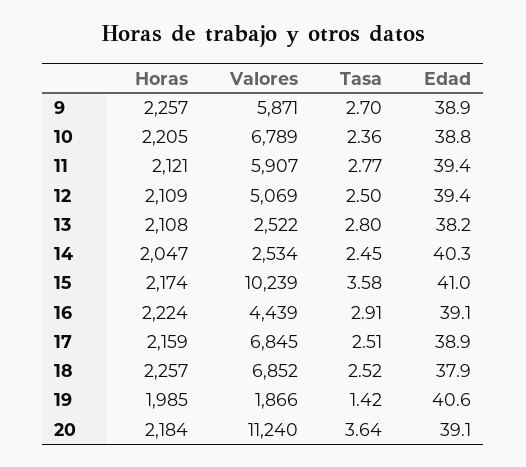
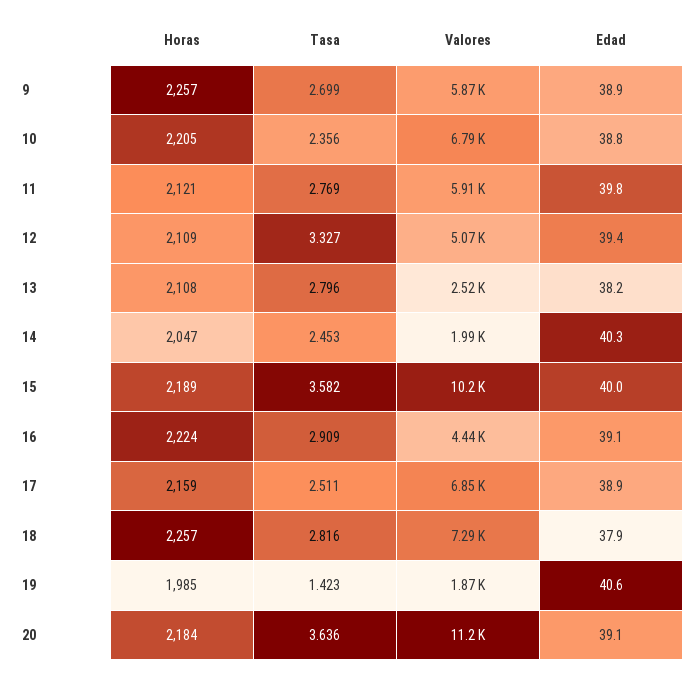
Edad, 11: 39.4 -> 39.8
Tasa, 12: 2.5 -> 3.327
Valores, 14: 2534 -> 1990
Horas, 15: 2174 -> 2189
Edad, 15: 41 -> 40
Valores, 18: 6852 -> 7290
Tasa, 18: 2.52 -> 2.816

